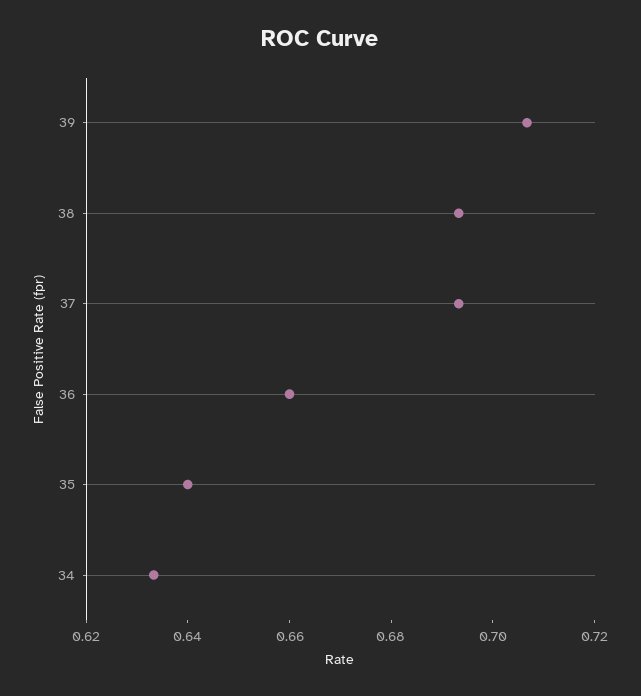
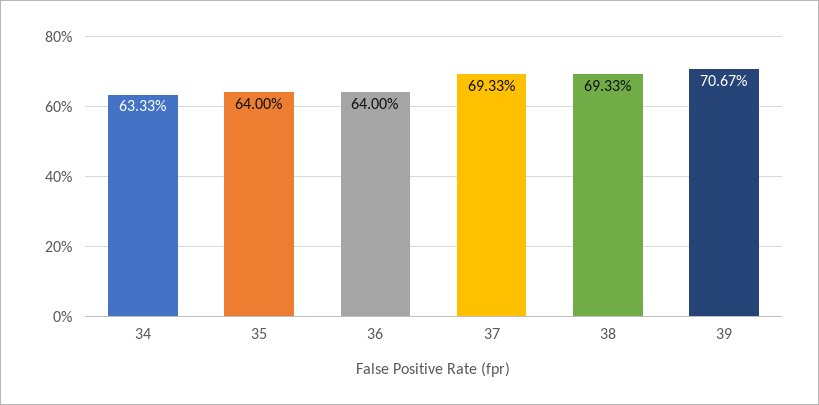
36: 0.66 -> 0.64

